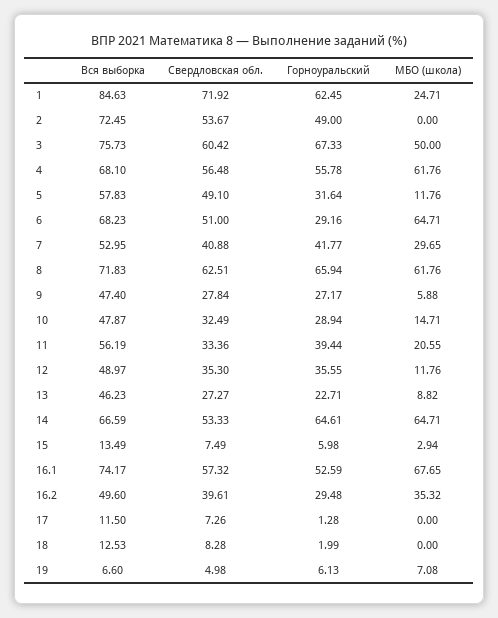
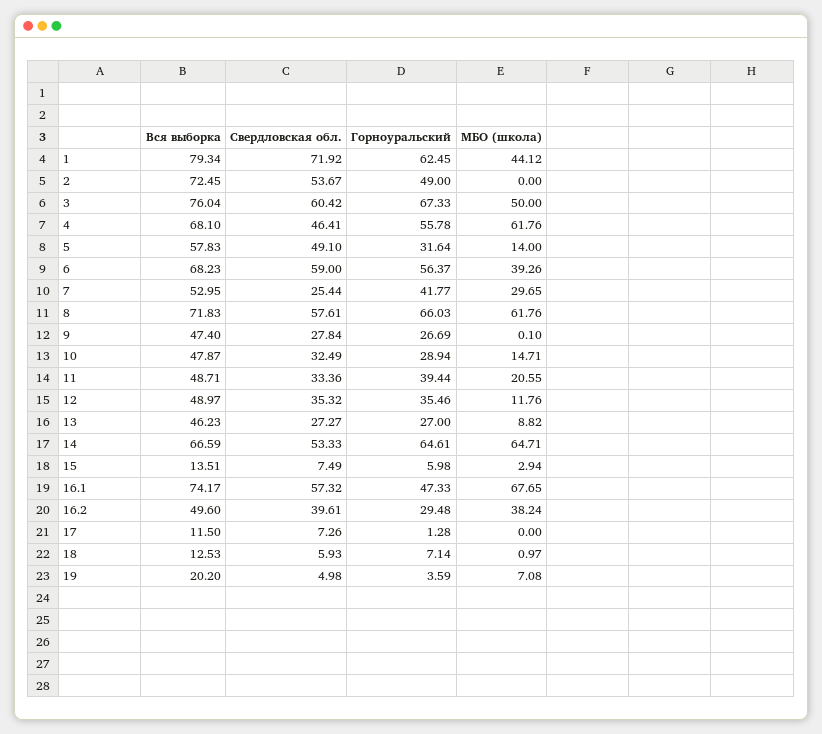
Вся выборка, 1: 84.63 -> 79.34
МБО (школа), 1: 24.71 -> 44.12
Вся выборка, 3: 75.73 -> 76.04
Свердловская обл., 4: 56.48 -> 46.41
МБО (школа), 5: 11.76 -> 14
Свердловская обл., 6: 51 -> 59
Горноуральский, 6: 29.16 -> 56.37
МБО (школа), 6: 64.71 -> 39.26
Свердловская обл., 7: 40.88 -> 25.44
Свердловская обл., 8: 62.51 -> 57.61
Горноуральский, 8: 65.94 -> 66.03
Горноуральский, 9: 27.17 -> 26.69
МБО (школа), 9: 5.88 -> 0.1
Вся выборка, 11: 56.19 -> 48.71
Свердловская обл., 12: 35.3 -> 35.32
Горноуральский, 12: 35.55 -> 35.46
Горноуральский, 13: 22.71 -> 27
Вся выборка, 15: 13.49 -> 13.51
Горноуральский, 16.1: 52.59 -> 47.33
МБО (школа), 16.2: 35.32 -> 38.24
Свердловская обл., 18: 8.28 -> 5.93
Горноуральский, 18: 1.99 -> 7.14
МБО (школа), 18: 0 -> 0.97
Вся выборка, 19: 6.6 -> 20.2
Горноуральский, 19: 6.13 -> 3.59

